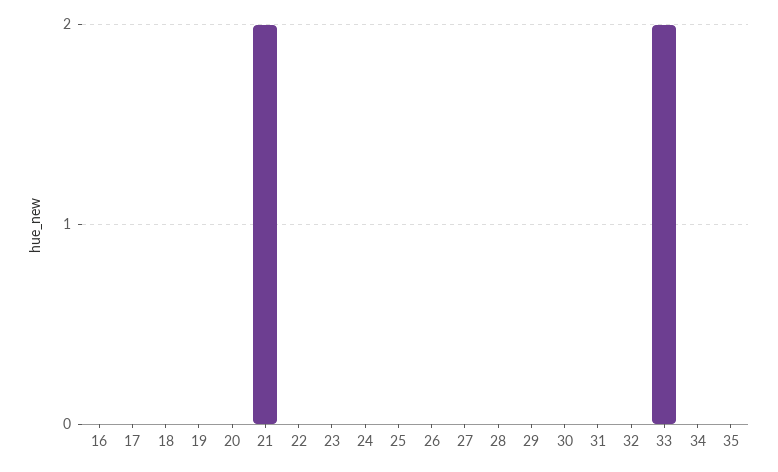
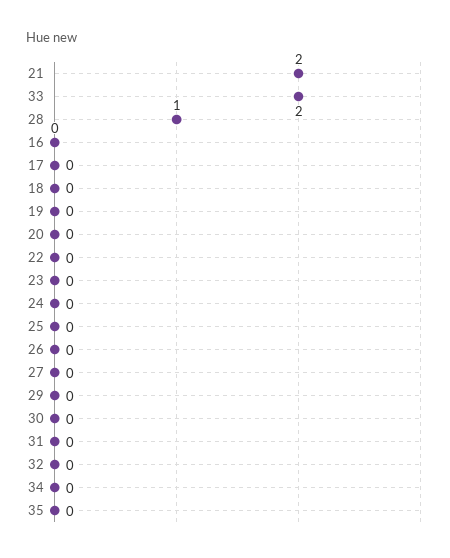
28: 0 -> 1

